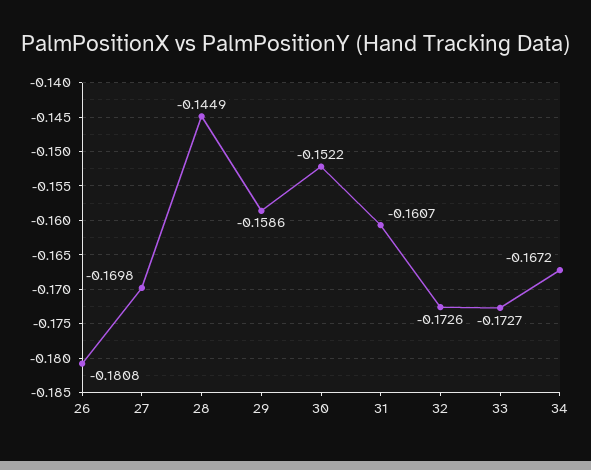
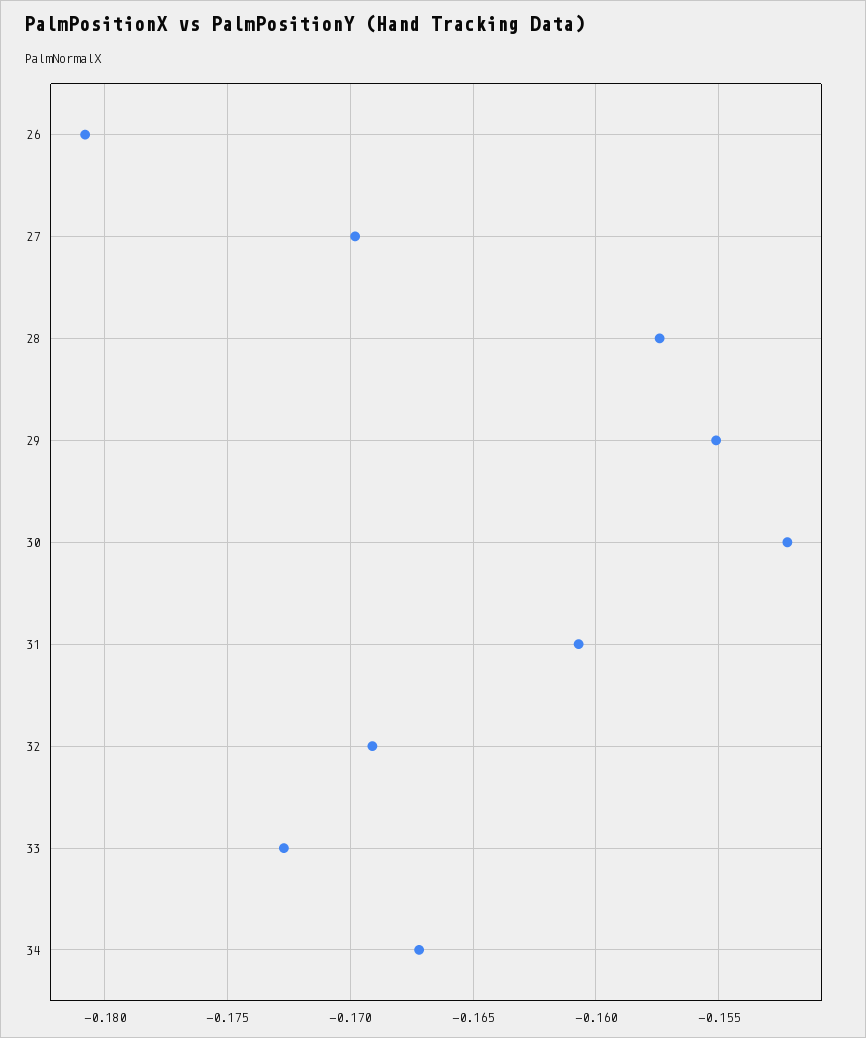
28: -0.1449 -> -0.1575
29: -0.1586 -> -0.155
32: -0.1726 -> -0.169

